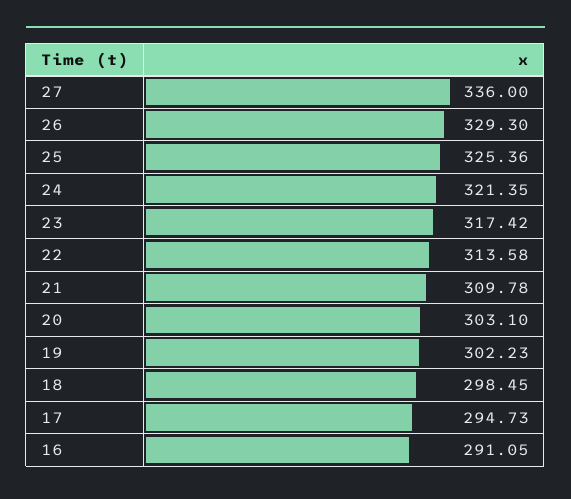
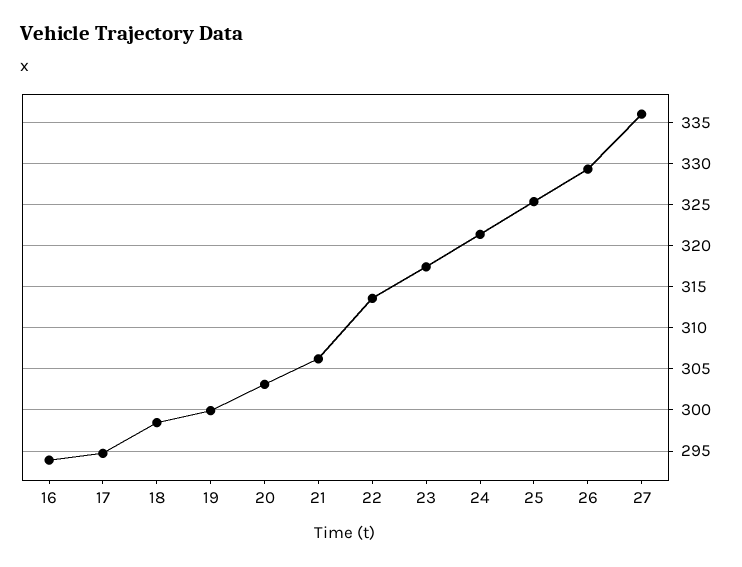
21: 309.78 -> 306
19: 302.23 -> 300
16: 291.05 -> 294

